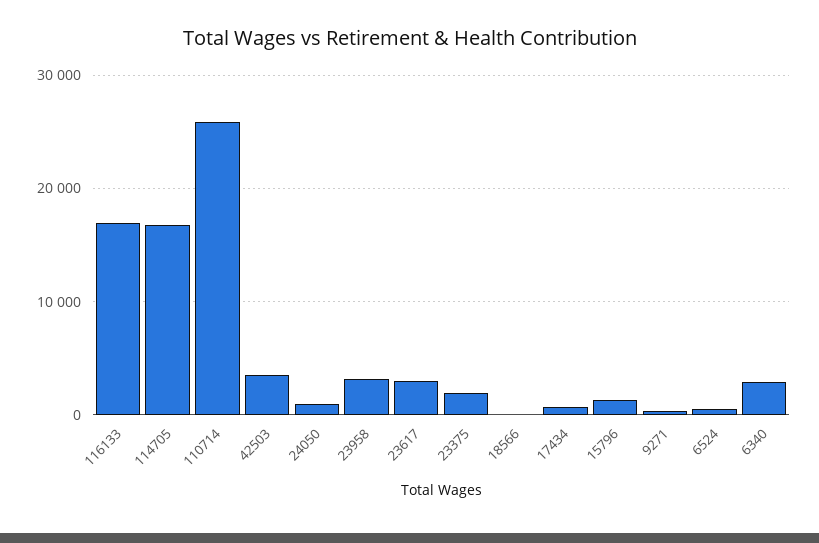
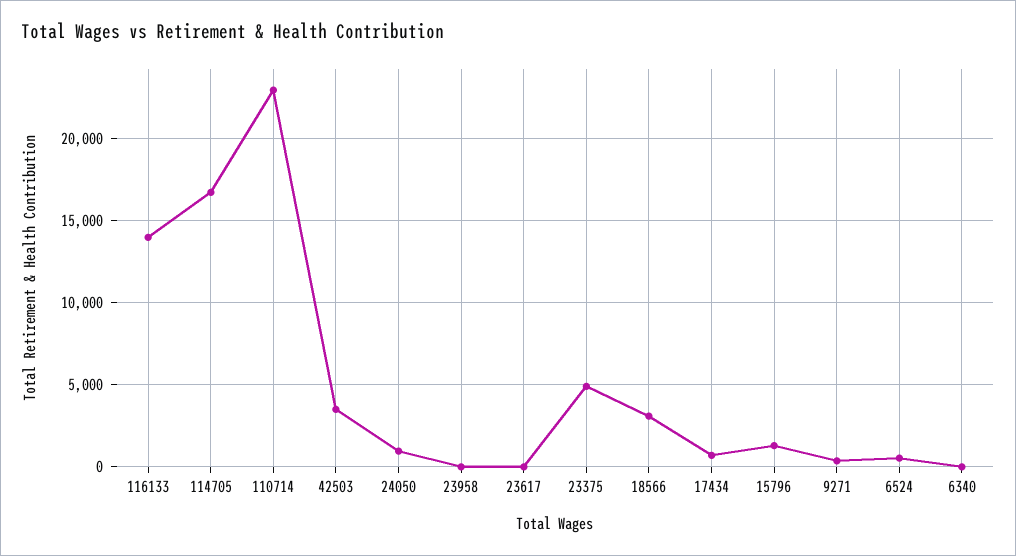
116133: 17000 -> 14000
110714: 26000 -> 23000
23958: 3000 -> 0
23617: 3000 -> 0
23375: 2000 -> 5000
18566: 0 -> 3000
6340: 3000 -> 0

